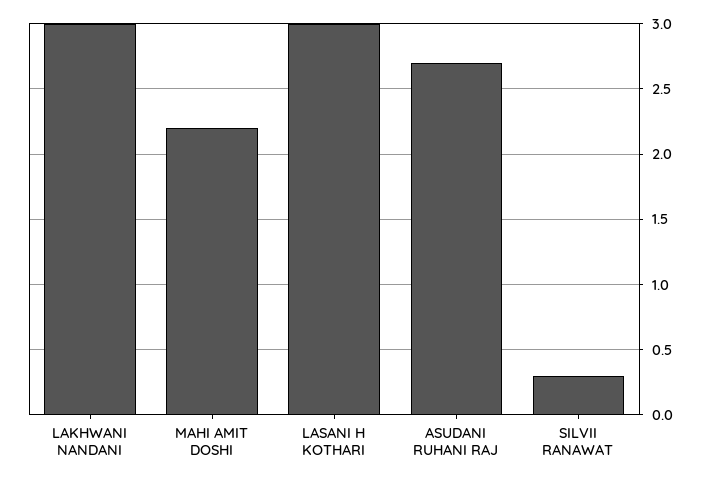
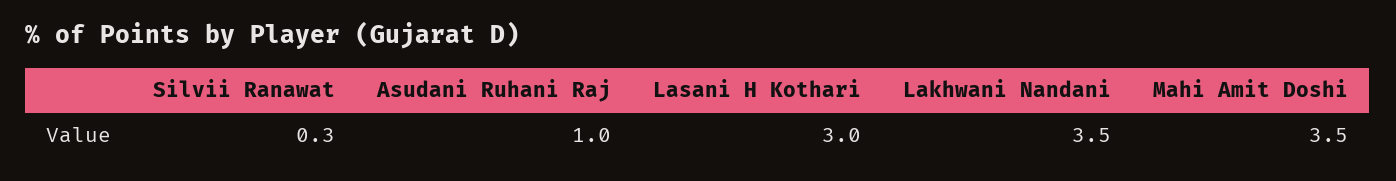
LAKHWANI NANDANI: 3 -> 3.5
MAHI AMIT DOSHI: 2.2 -> 3.5
ASUDANI RUHANI RAJ: 2.7 -> 1

